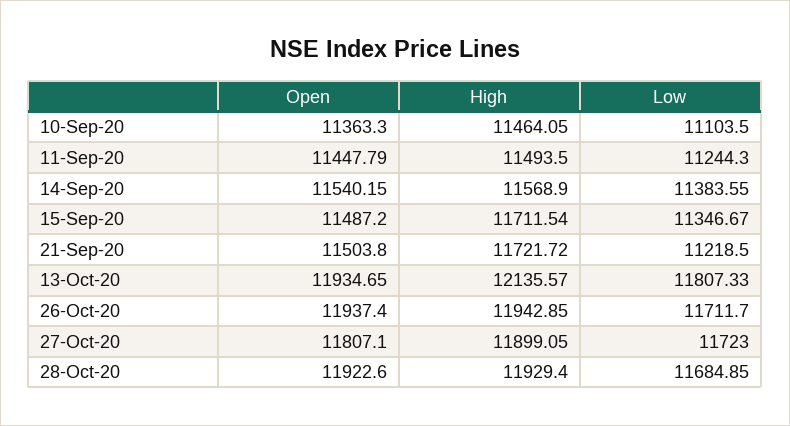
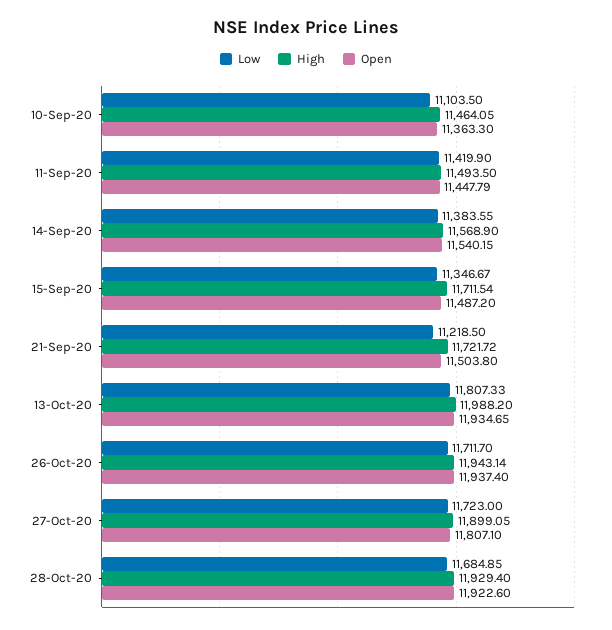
Low, 11-Sep-20: 11244.3 -> 11419.9
High, 13-Oct-20: 12135.57 -> 11988.2
High, 26-Oct-20: 11942.85 -> 11943.14

